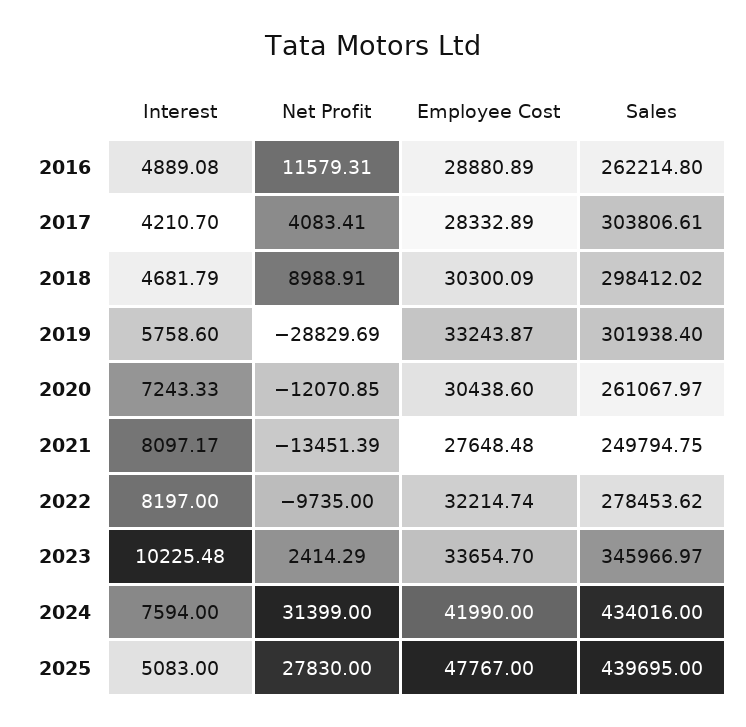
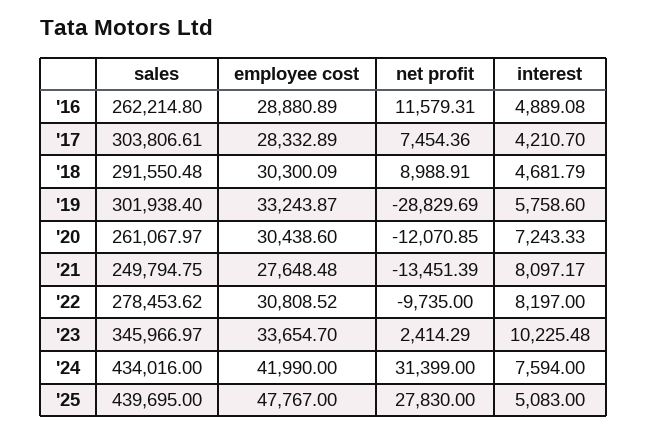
Net Profit, 2017: 4083.41 -> 7454.36
Sales, 2018: 298412.02 -> 291550.48
Employee Cost, 2022: 32214.74 -> 30808.52

